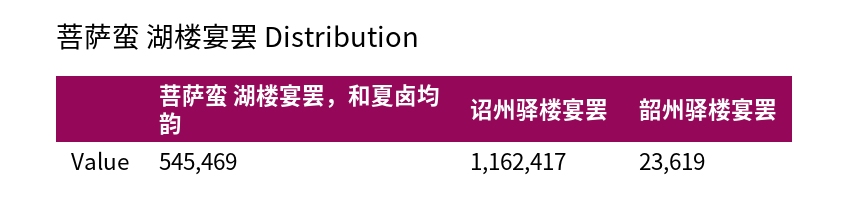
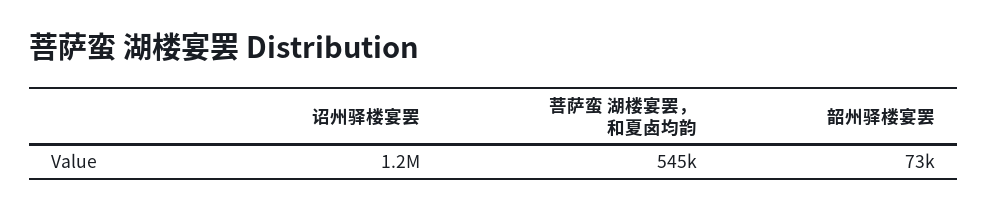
韶州驿楼宴罢: 23619 -> 73000

